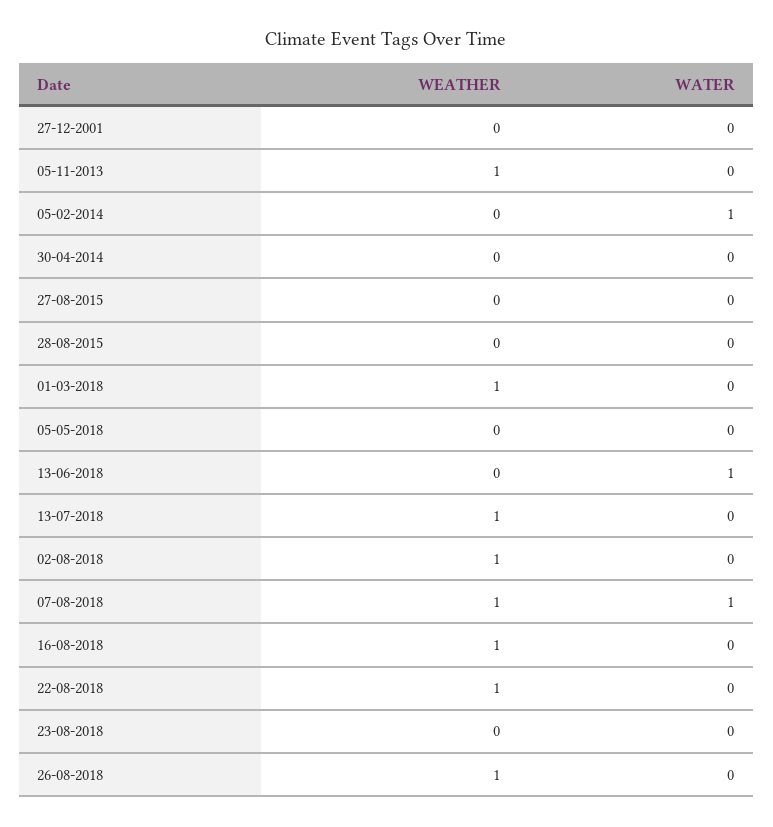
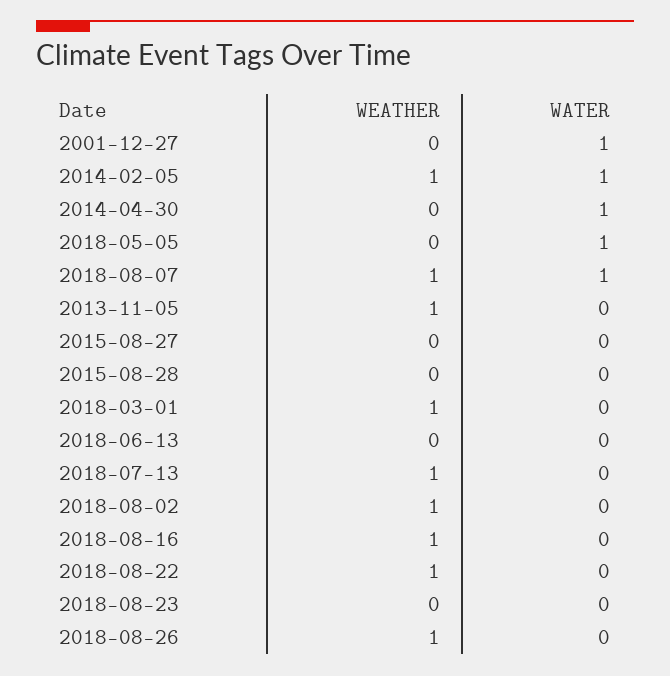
WATER, 27-12-2001: 0 -> 1
WEATHER, 05-02-2014: 0 -> 1
WATER, 30-04-2014: 0 -> 1
WATER, 05-05-2018: 0 -> 1
WATER, 13-06-2018: 1 -> 0

